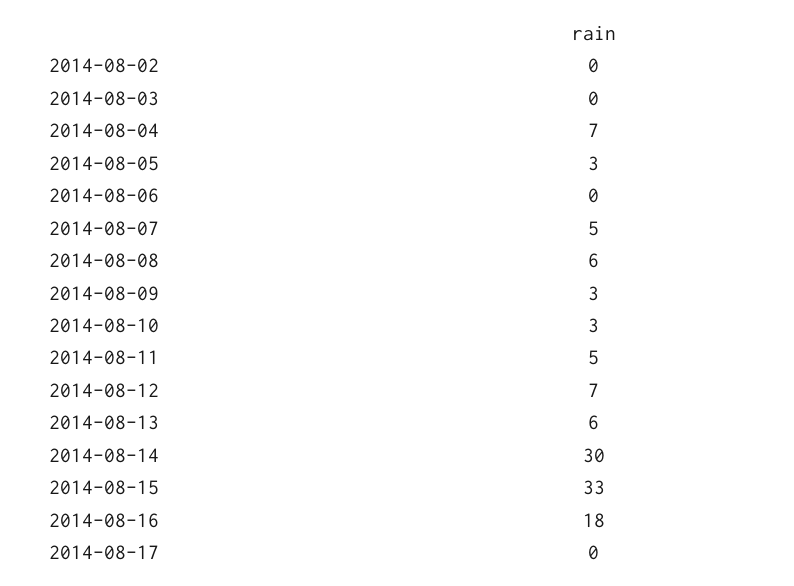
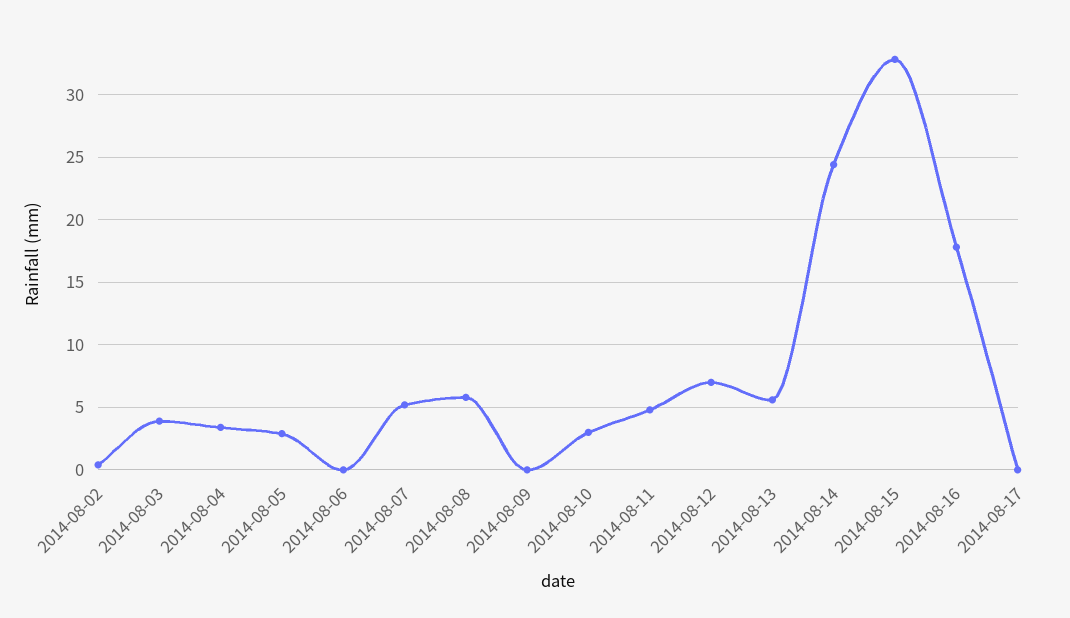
2014-08-03: 0 -> 4
2014-08-04: 7 -> 3.5
2014-08-09: 3 -> 0
2014-08-14: 30 -> 24.5

